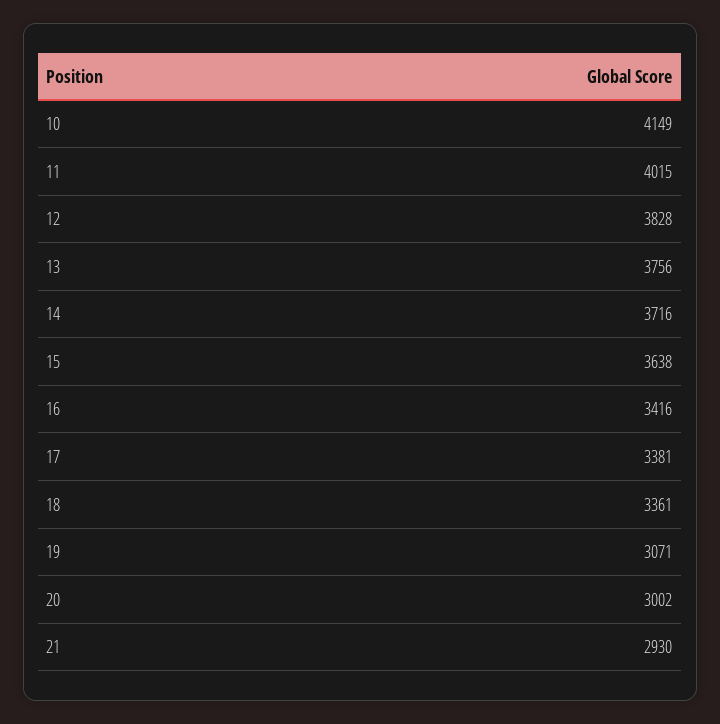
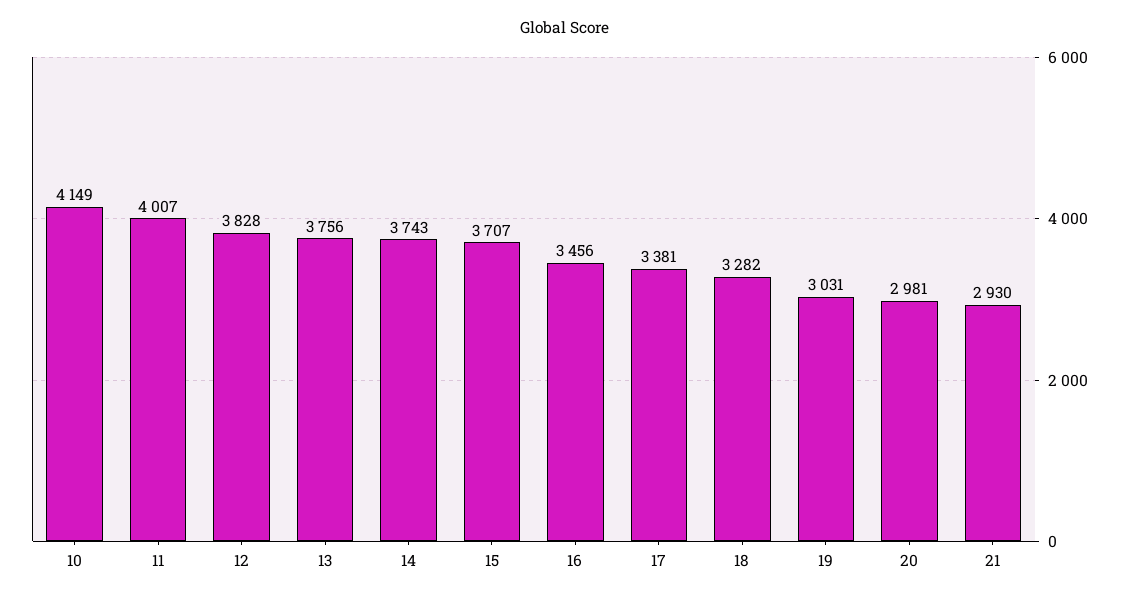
11: 4015 -> 4007
14: 3716 -> 3743
15: 3638 -> 3707
16: 3416 -> 3456
18: 3361 -> 3282
19: 3071 -> 3031
20: 3002 -> 2981

